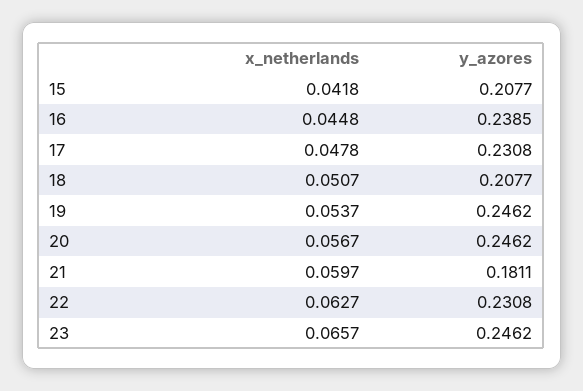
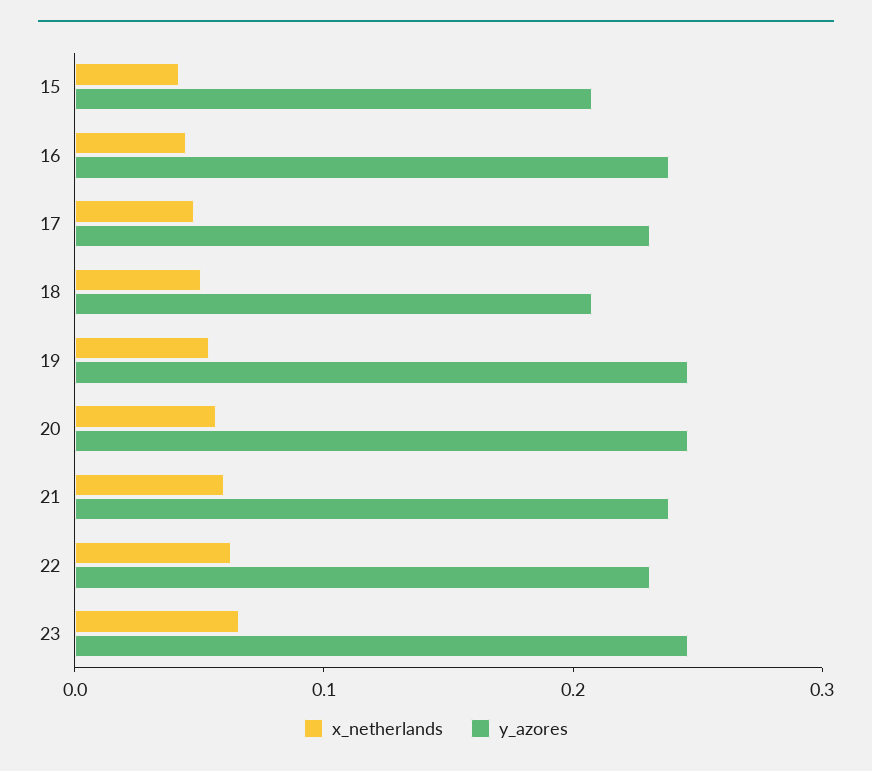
y_azores, 21: 0.1811 -> 0.24

